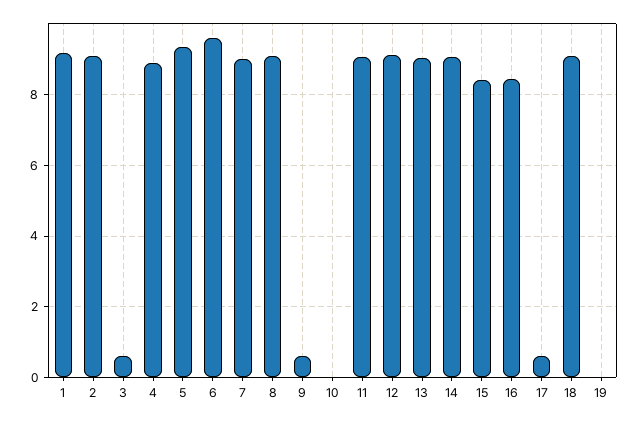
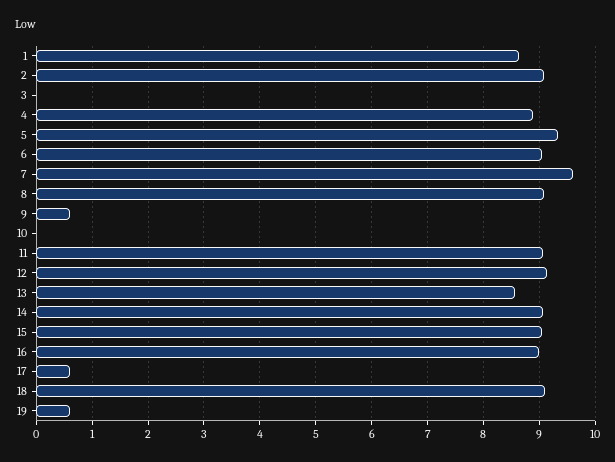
1: 9.2 -> 8.6
3: 0.6 -> 0
6: 9.6 -> 9
7: 9 -> 9.6
13: 9 -> 8.6
15: 8.4 -> 9
16: 8.4 -> 9
19: 0 -> 0.6

